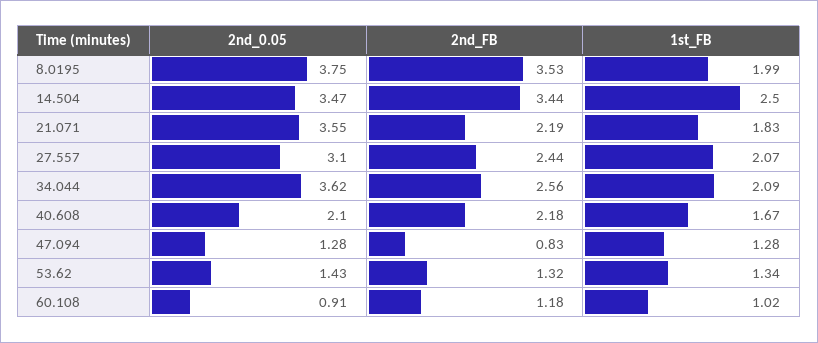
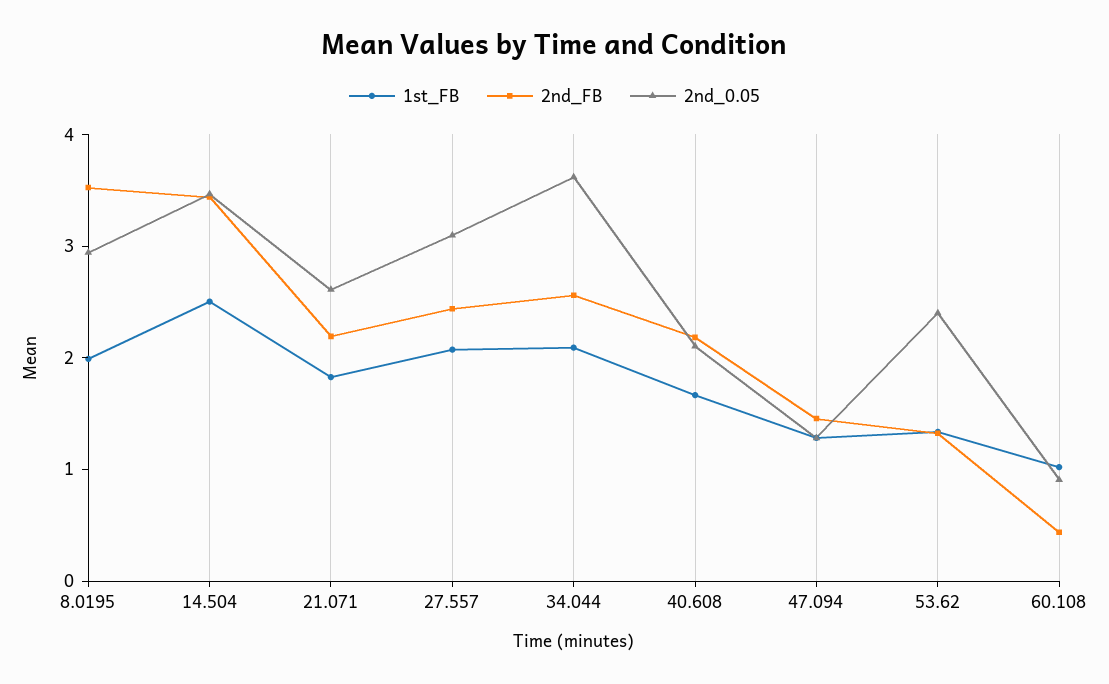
2nd_0.05, 8.0195: 3.75 -> 3
2nd_0.05, 21.071: 3.55 -> 2.6
2nd_FB, 47.094: 0.83 -> 1.4
2nd_0.05, 53.62: 1.43 -> 2.4
2nd_FB, 60.108: 1.18 -> 0.4

